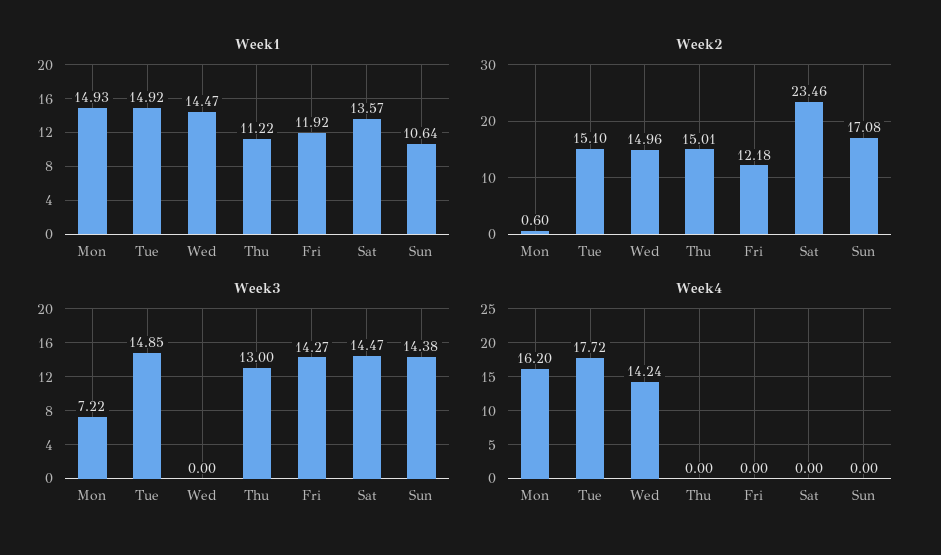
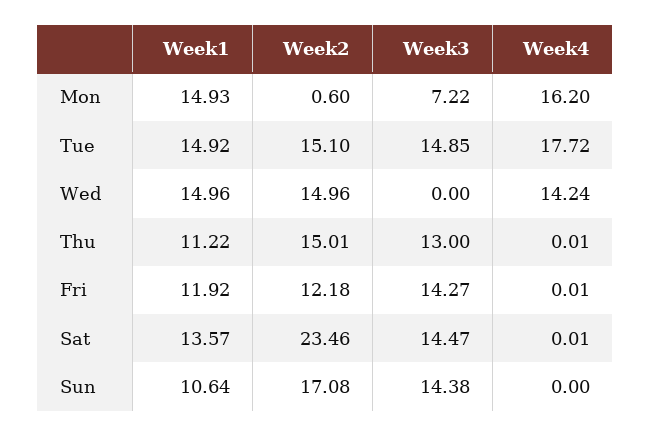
Week1, Wed: 14.47 -> 14.96
Week4, Thu: 0 -> 0.01
Week4, Fri: 0 -> 0.01
Week4, Sat: 0 -> 0.01

